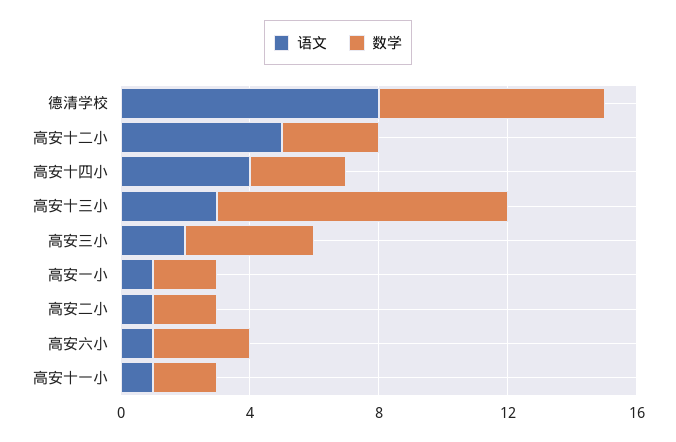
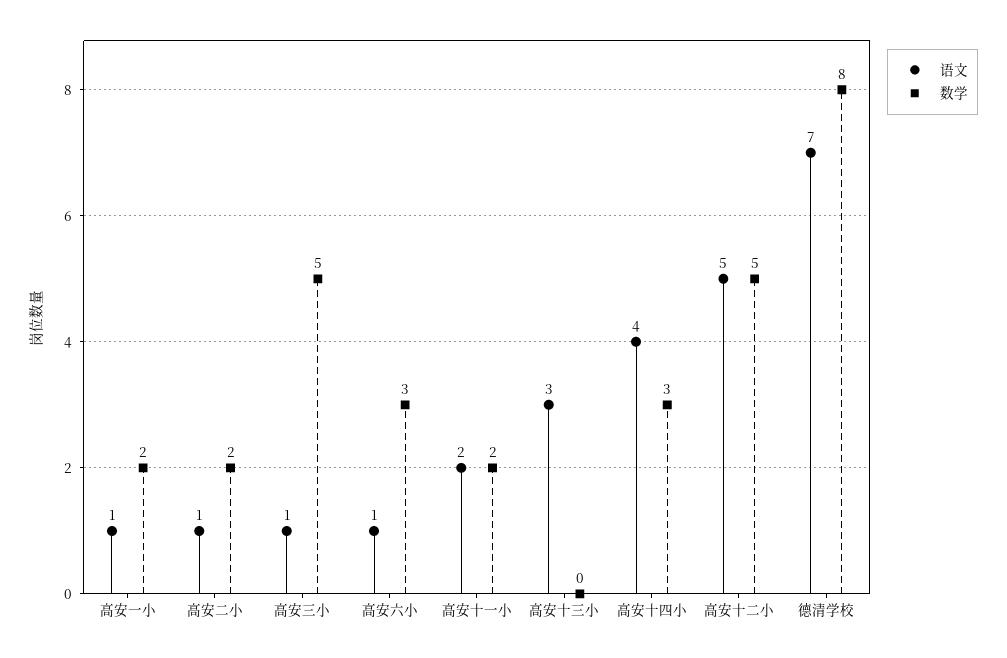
语文, 德清学校: 8 -> 7
数学, 德清学校: 7 -> 8
数学, 高安十二小: 3 -> 5
数学, 高安十三小: 9 -> 0
语文, 高安三小: 2 -> 1
数学, 高安三小: 4 -> 5
语文, 高安十一小: 1 -> 2

